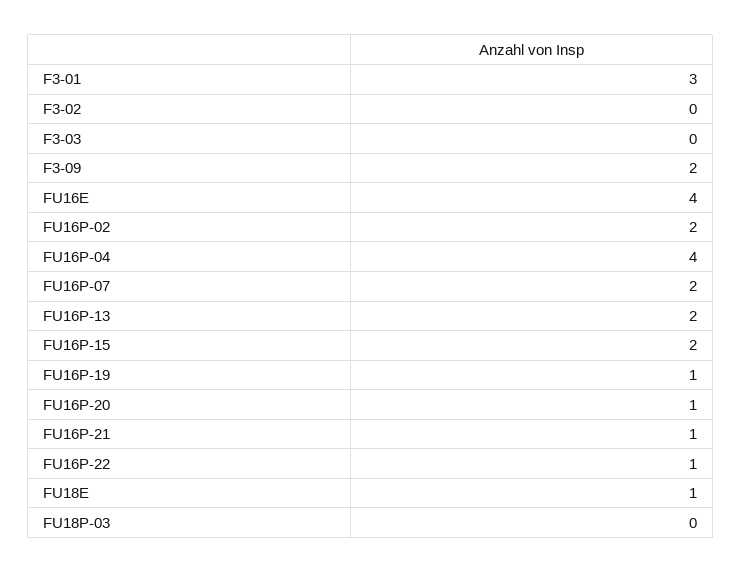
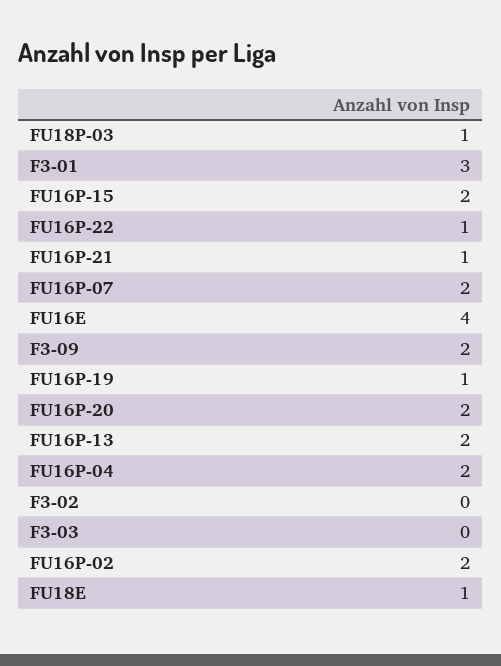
FU16P-04: 4 -> 2
FU16P-20: 1 -> 2
FU18P-03: 0 -> 1

